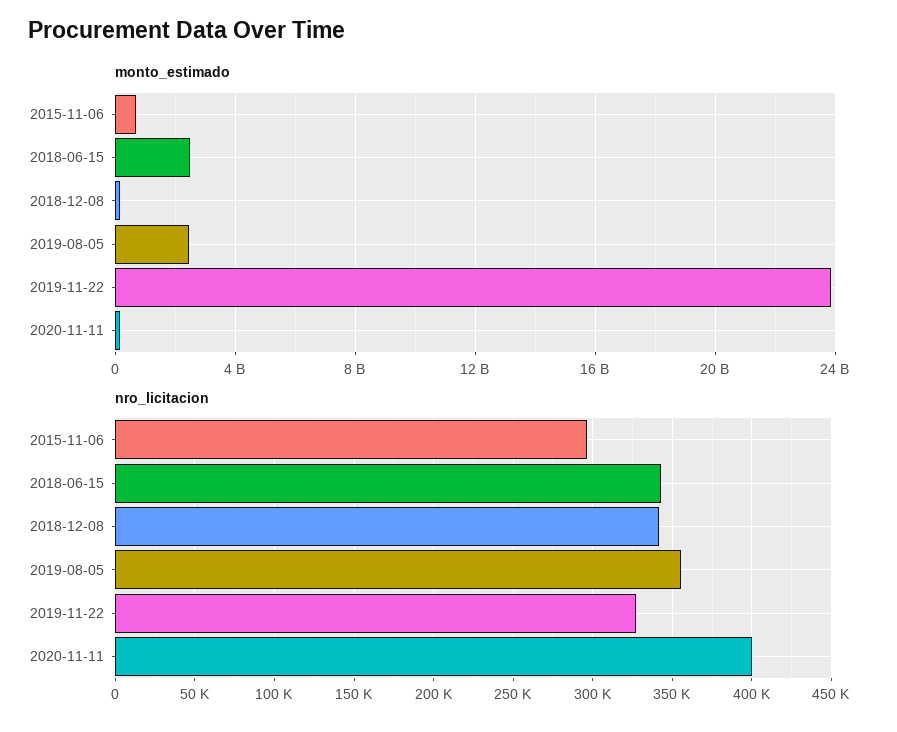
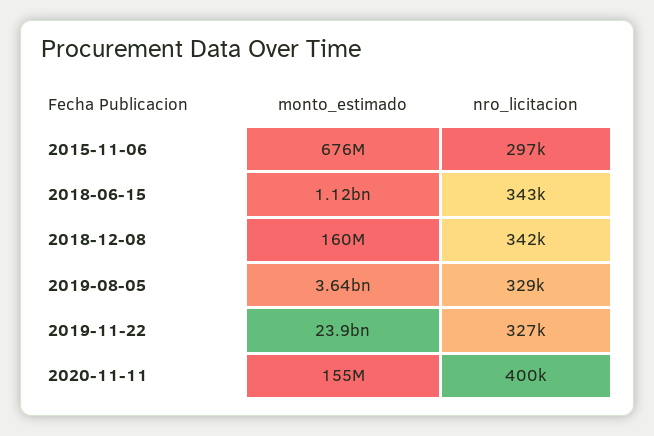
monto_estimado, 2018-06-15: 2500000000 -> 1120000000
monto_estimado, 2019-08-05: 2500000000 -> 3640000000
nro_licitacion, 2019-08-05: 355000 -> 329000

